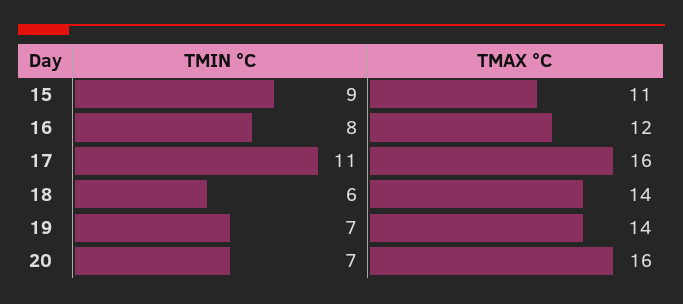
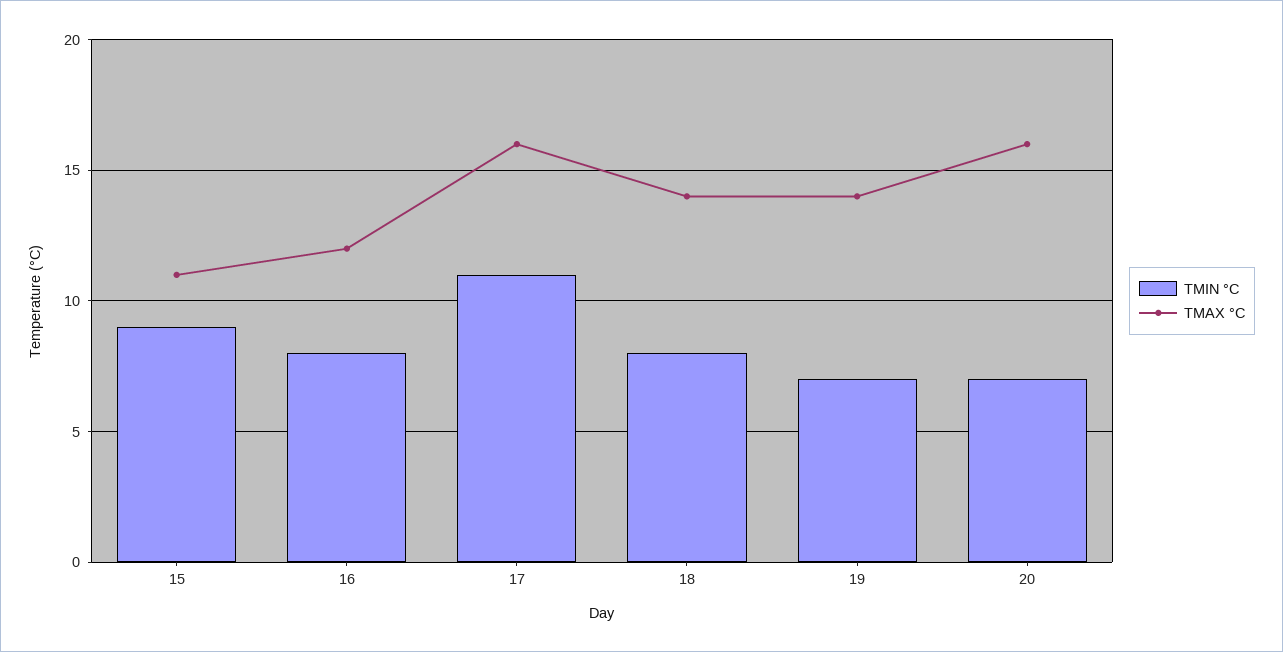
TMIN °C, 18: 6 -> 8

